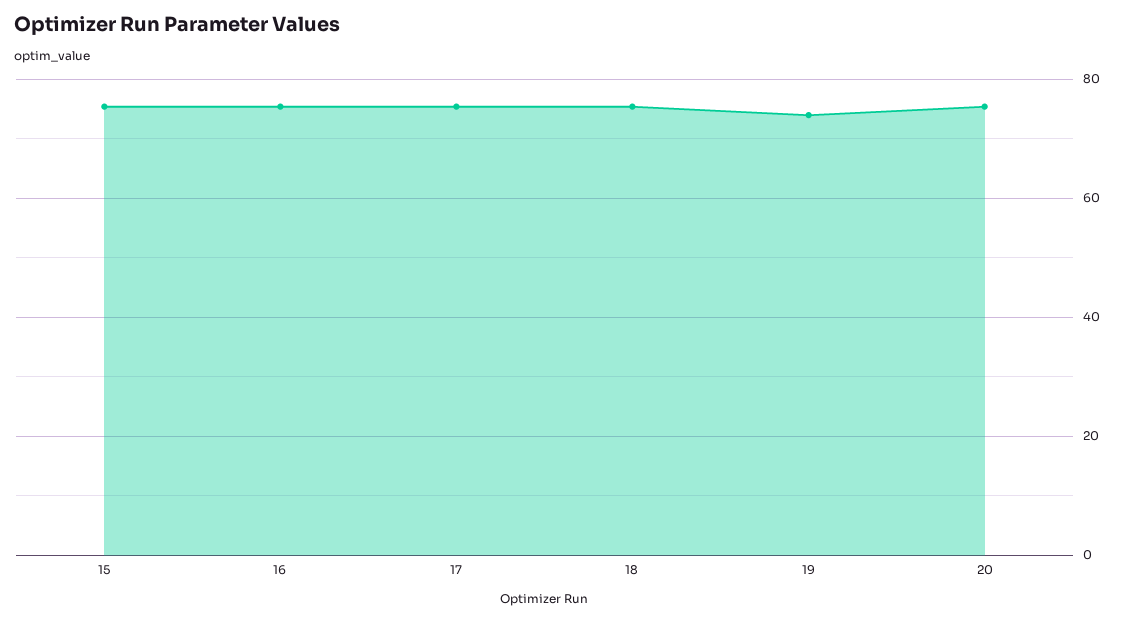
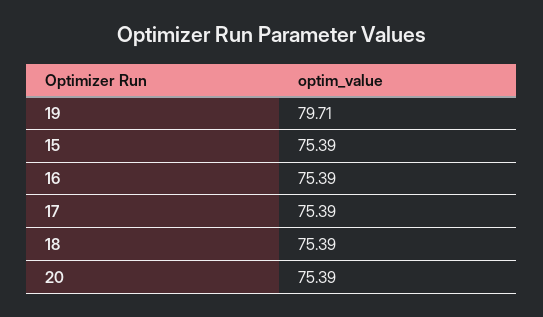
19: 74 -> 79.71

